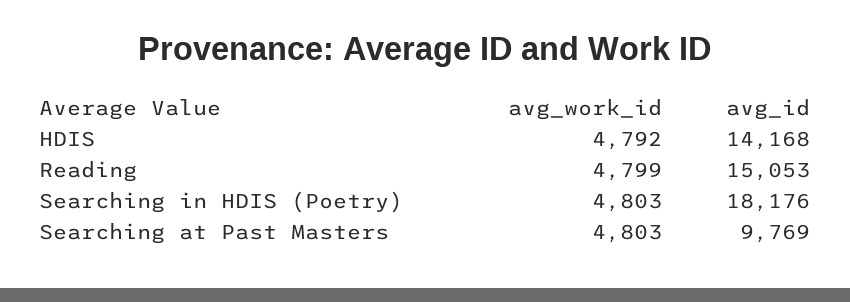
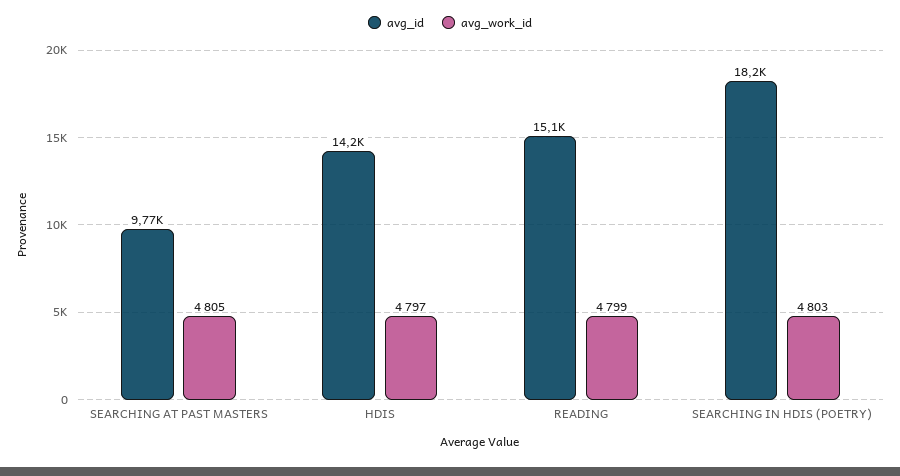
avg_work_id, HDIS: 4792 -> 4797
avg_work_id, Searching at Past Masters: 4803 -> 4805

